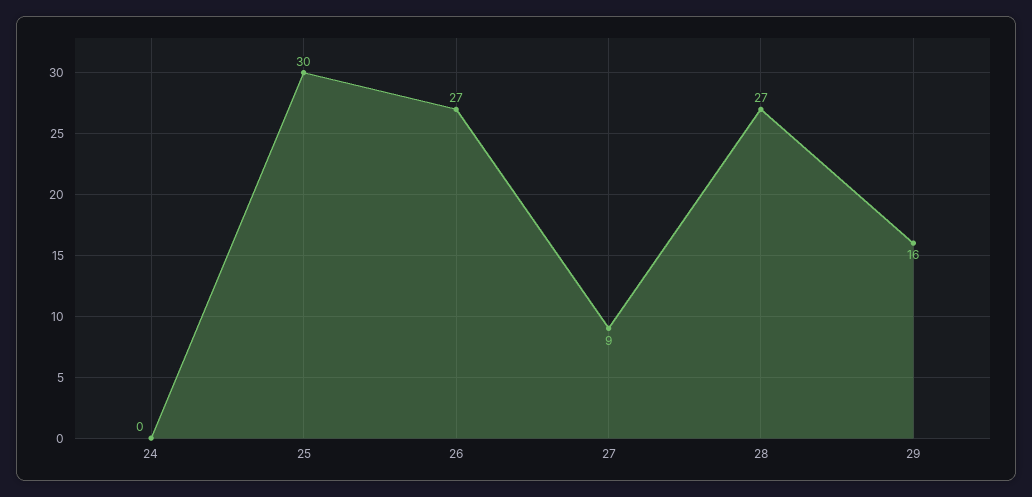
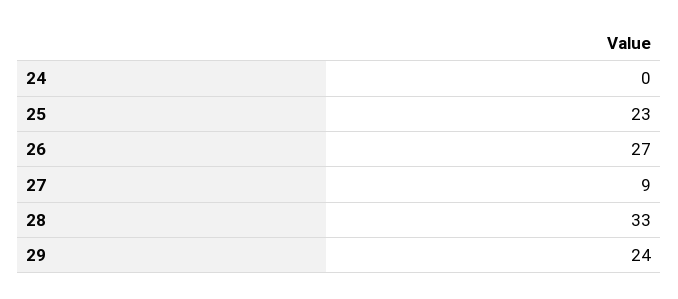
25: 30 -> 23
28: 27 -> 33
29: 16 -> 24

